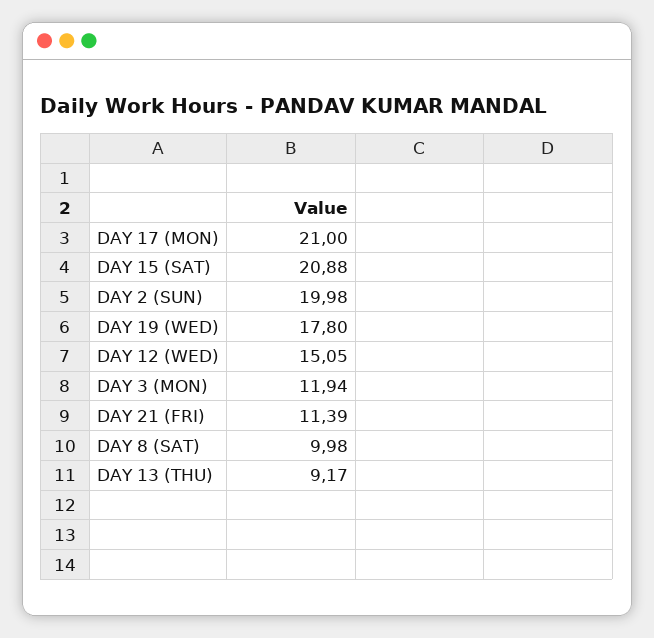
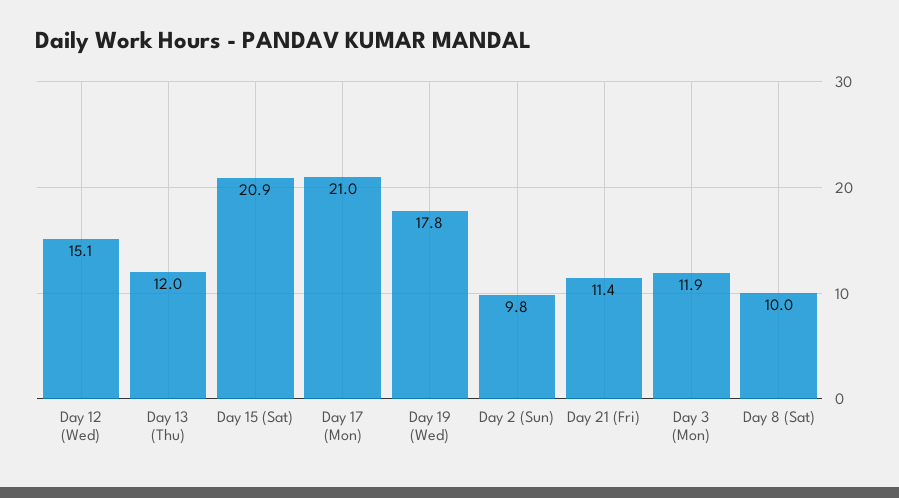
DAY 2 (SUN): 19.98 -> 9.8
DAY 13 (THU): 9.17 -> 12

